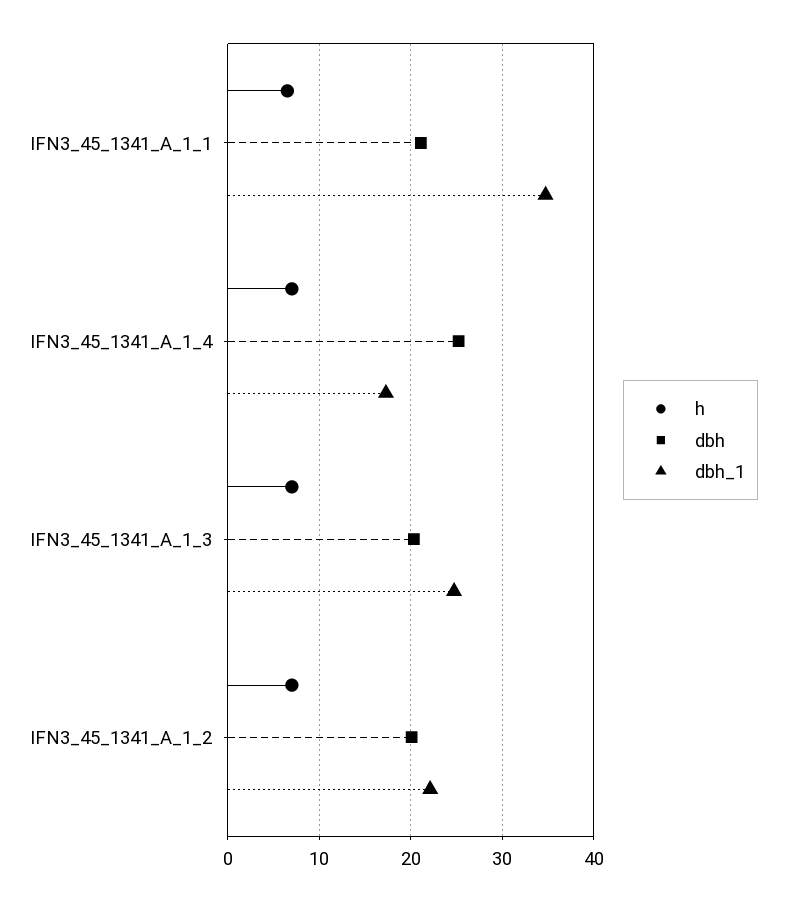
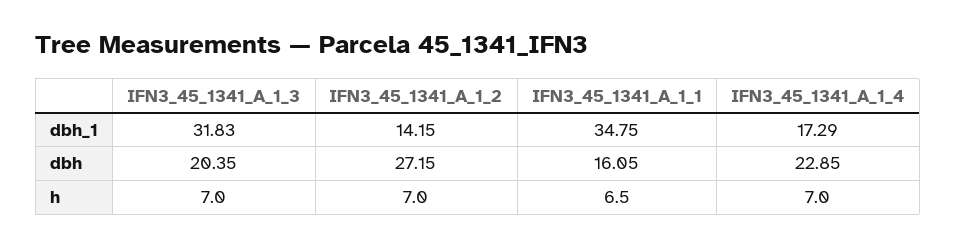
dbh, IFN3_45_1341_A_1_1: 21 -> 16.05
dbh, IFN3_45_1341_A_1_4: 25 -> 22.85
dbh_1, IFN3_45_1341_A_1_3: 25 -> 31.83
dbh, IFN3_45_1341_A_1_2: 20 -> 27.15
dbh_1, IFN3_45_1341_A_1_2: 22 -> 14.15

